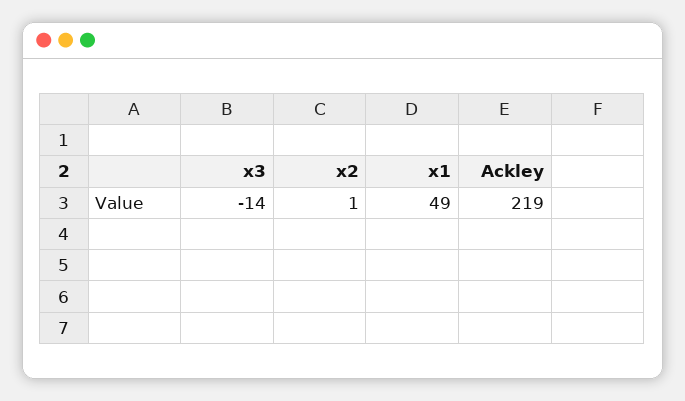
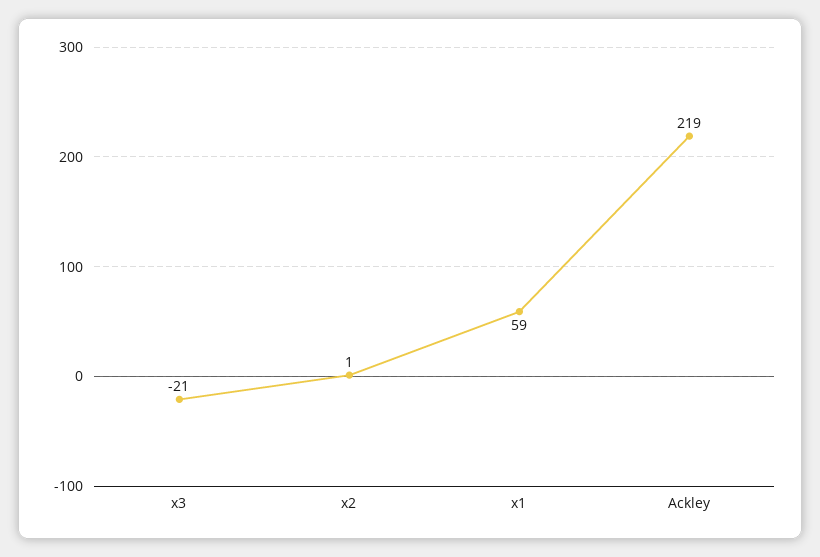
x3: -14 -> -21
x1: 49 -> 59

